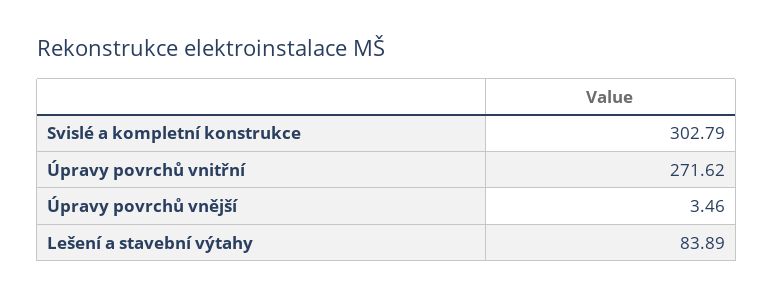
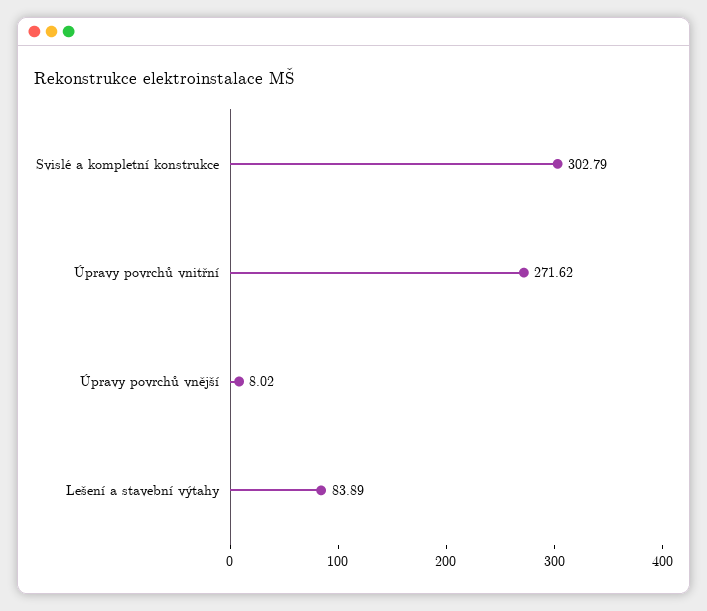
Úpravy povrchů vnější: 3.46 -> 8.02

